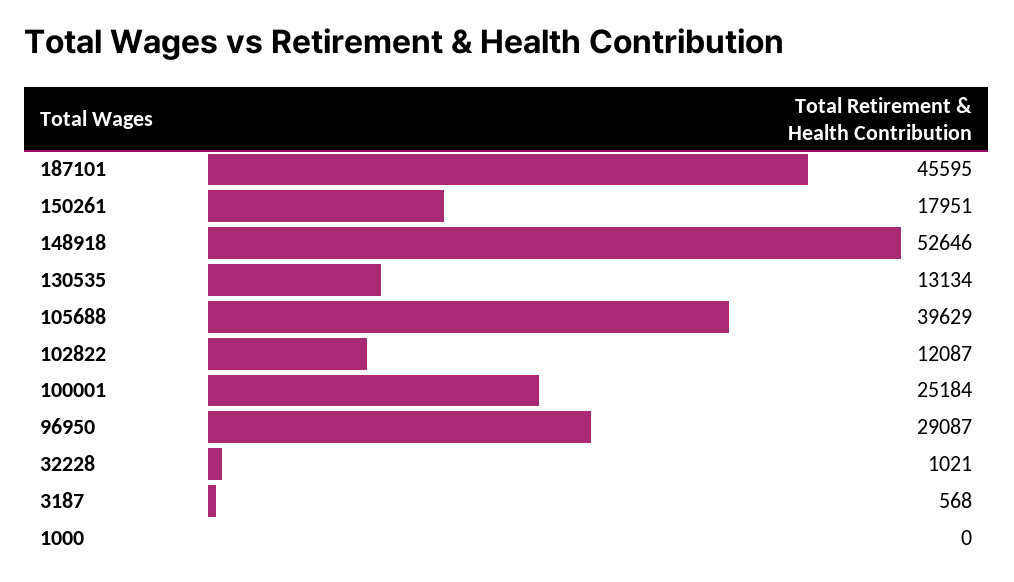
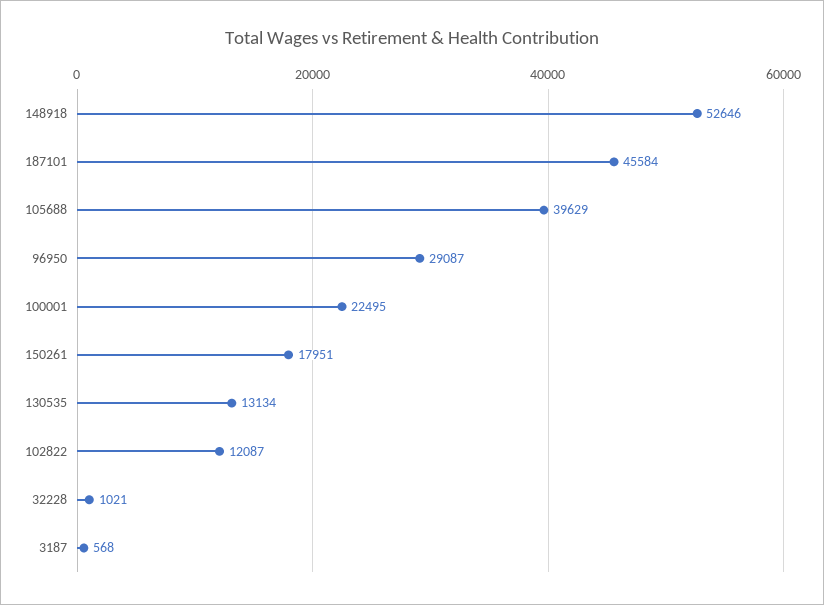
187101: 45595 -> 45584
100001: 25184 -> 22495
1000: 0 -> none

